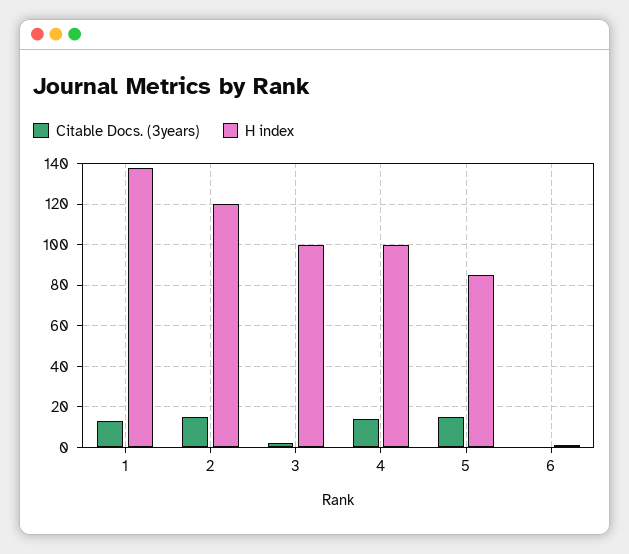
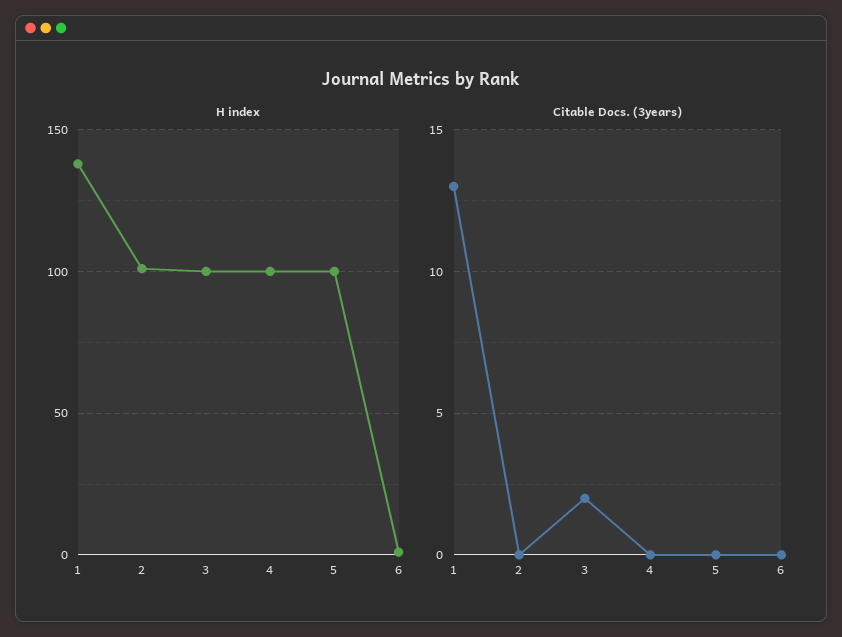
Citable Docs. (3years), 2: 15 -> 0
H index, 2: 120 -> 100
Citable Docs. (3years), 4: 15 -> 0
Citable Docs. (3years), 5: 15 -> 0
H index, 5: 85 -> 100

